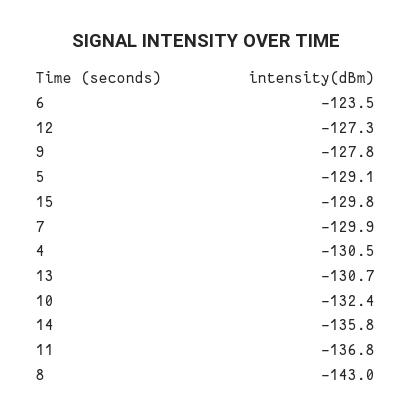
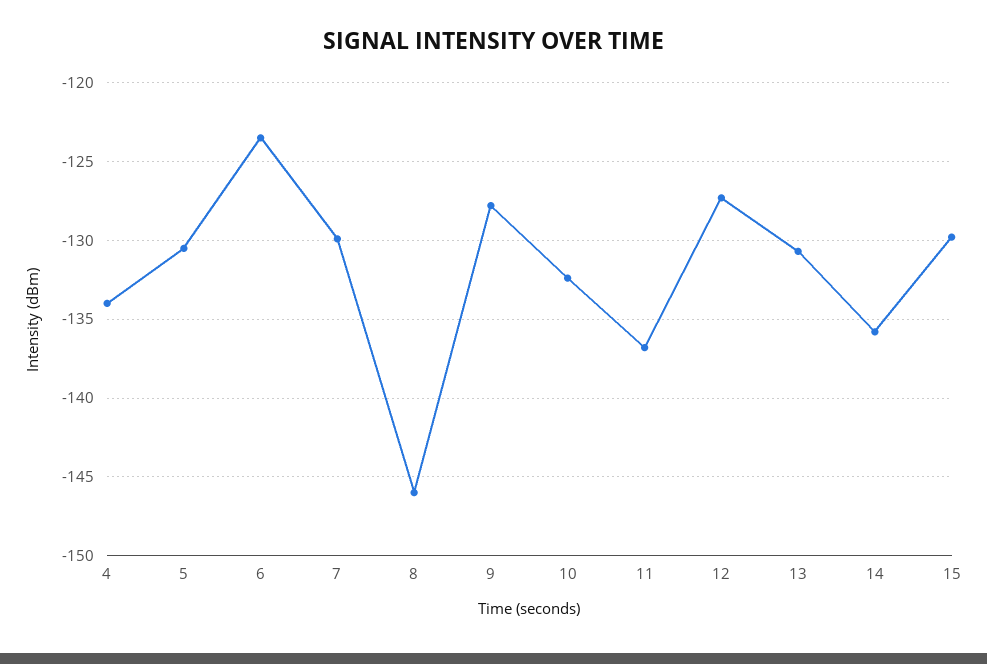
5: -129.1 -> -130.5
4: -130.5 -> -134
8: -143 -> -146

